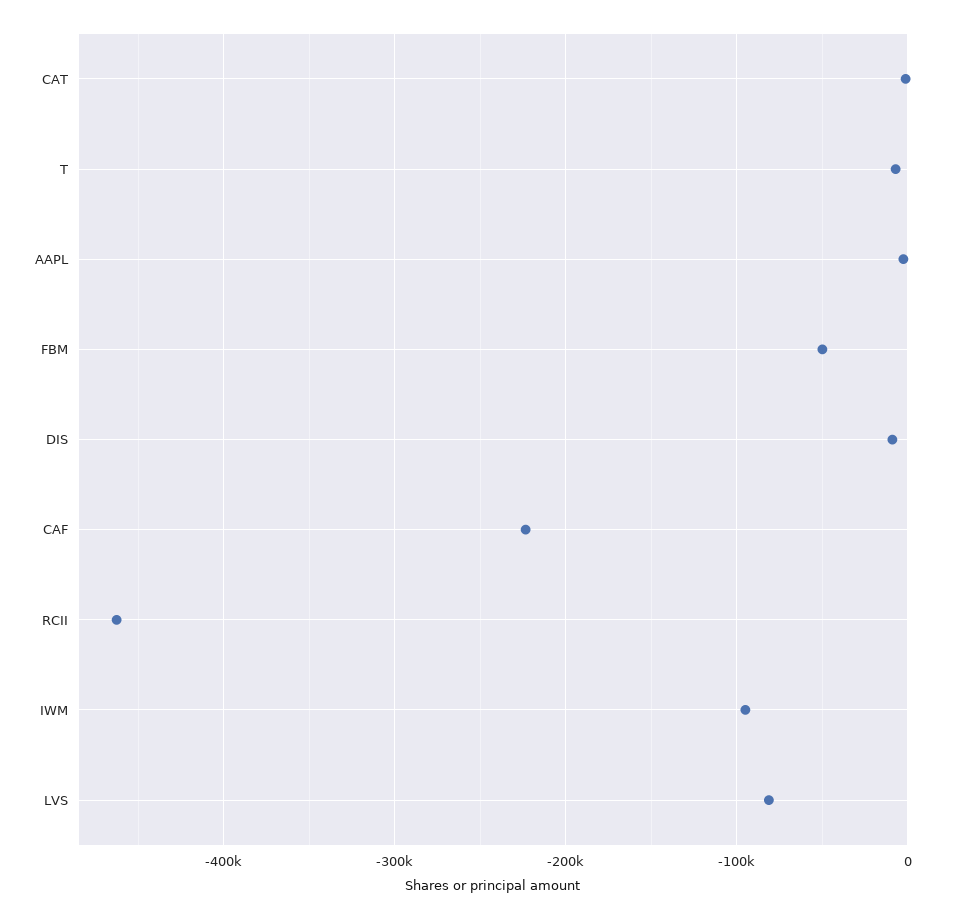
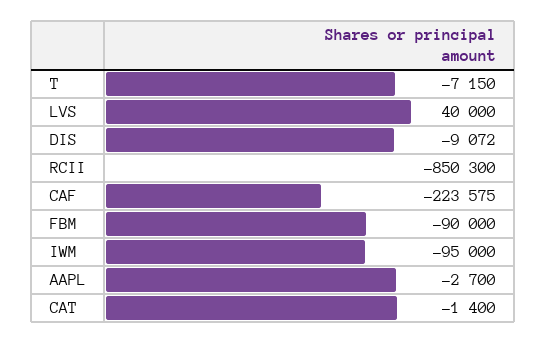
FBM: -50000 -> -90000
RCII: -460000 -> -850300
LVS: -80000 -> 40000

